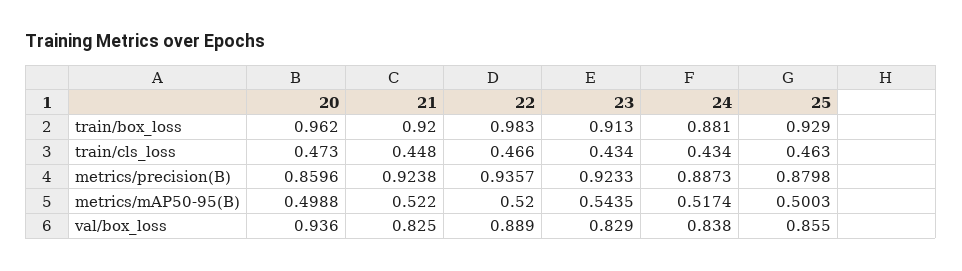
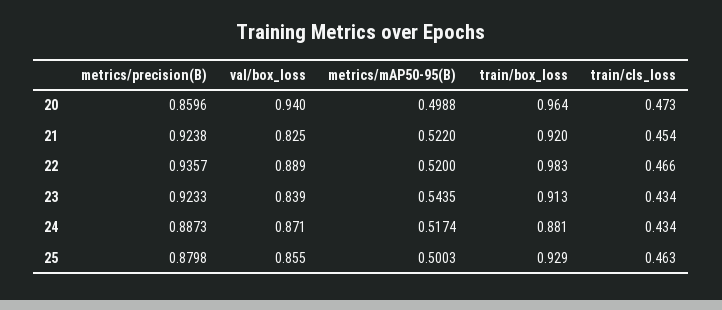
20, train/box_loss: 0.962 -> 0.964
21, train/cls_loss: 0.448 -> 0.454
20, val/box_loss: 0.936 -> 0.94
23, val/box_loss: 0.829 -> 0.839
24, val/box_loss: 0.838 -> 0.871

